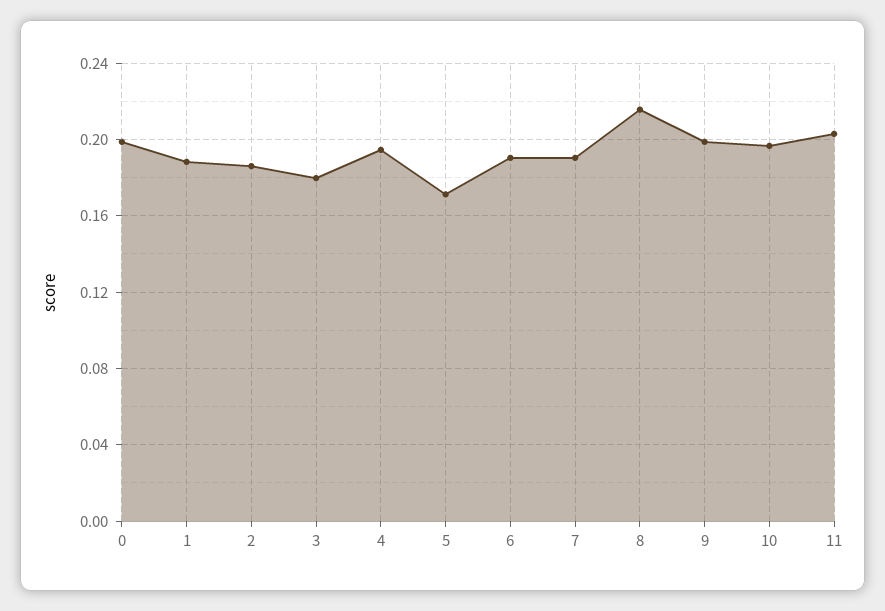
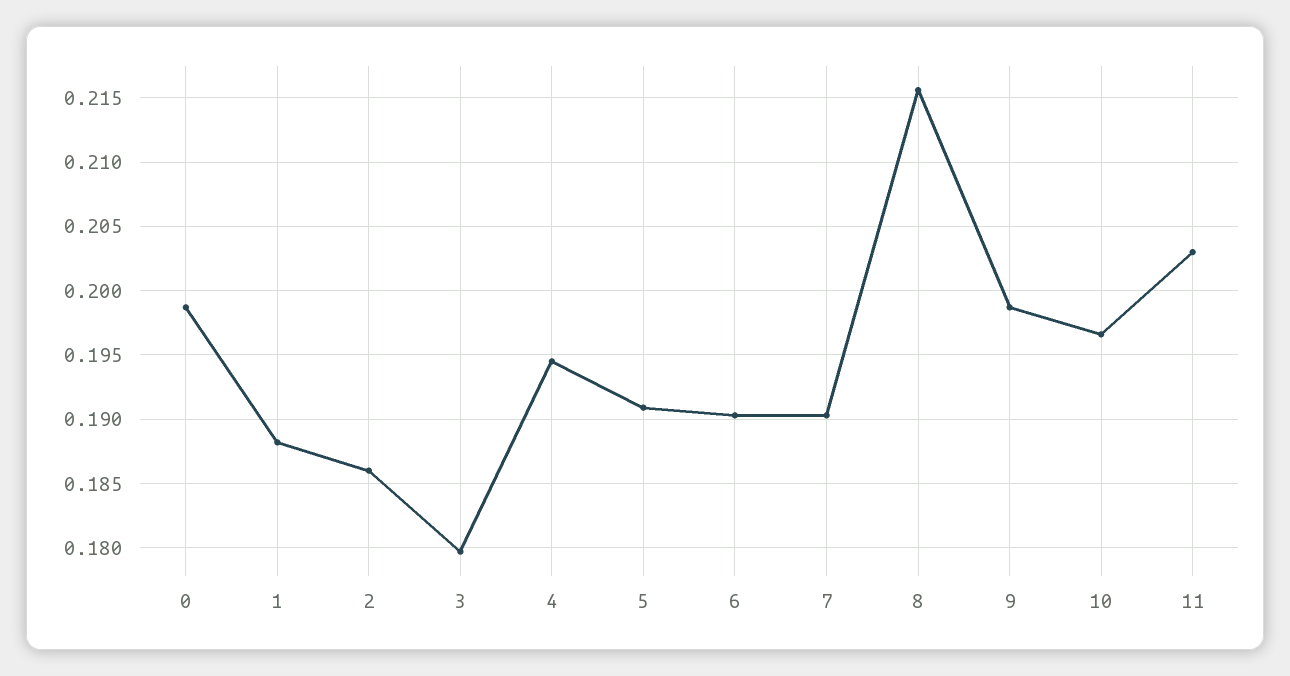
5: 0.17 -> 0.191

